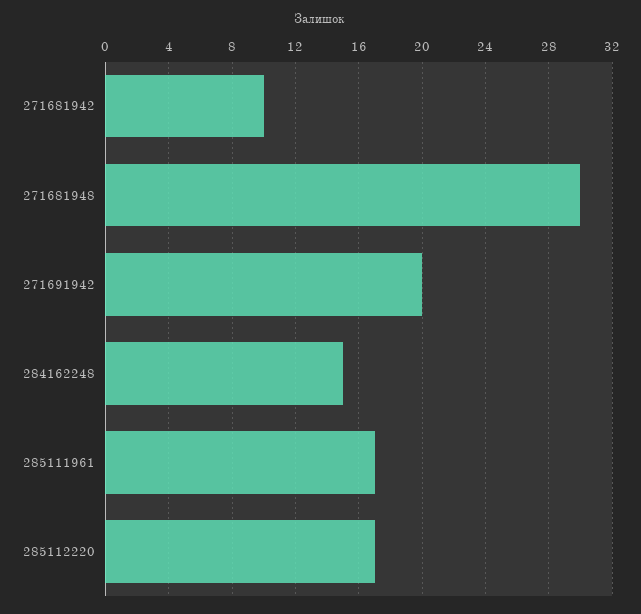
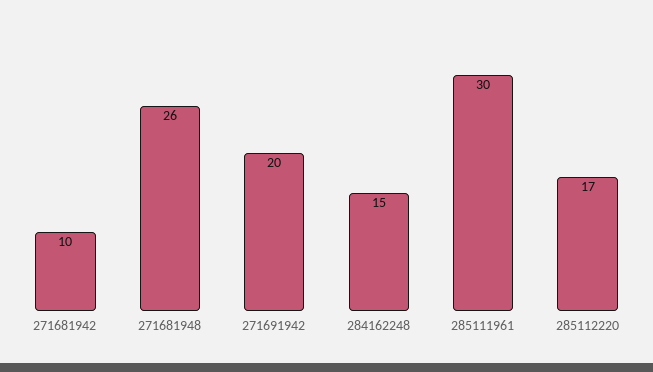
271681948: 30 -> 26
285111961: 17 -> 30

